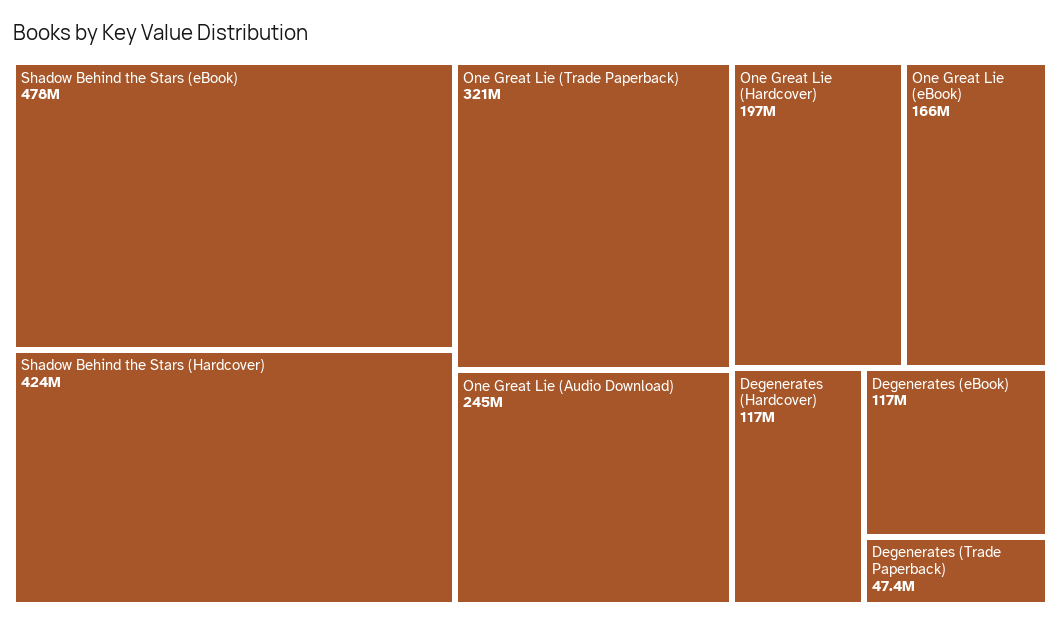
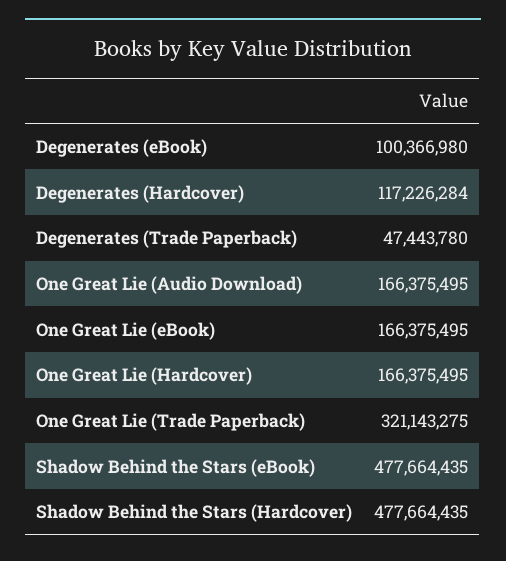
Shadow Behind the Stars (Hardcover): 424000000 -> 477664435
One Great Lie (Audio Download): 245000000 -> 166375495
One Great Lie (Hardcover): 197000000 -> 166375495
Degenerates (eBook): 117000000 -> 100366980

